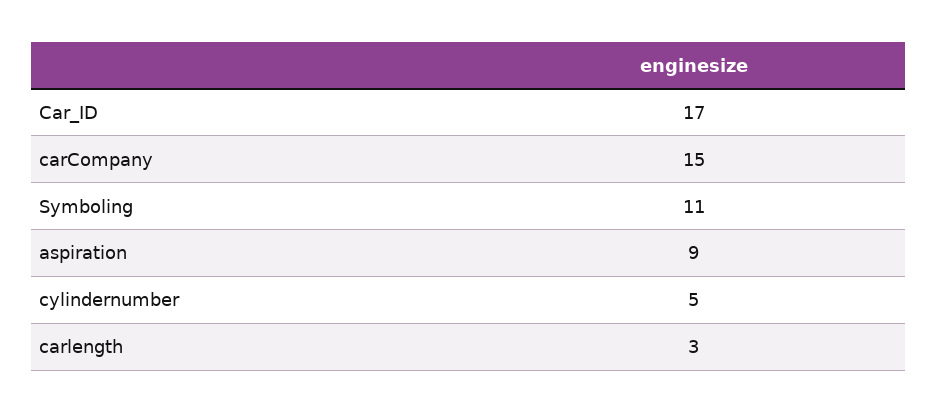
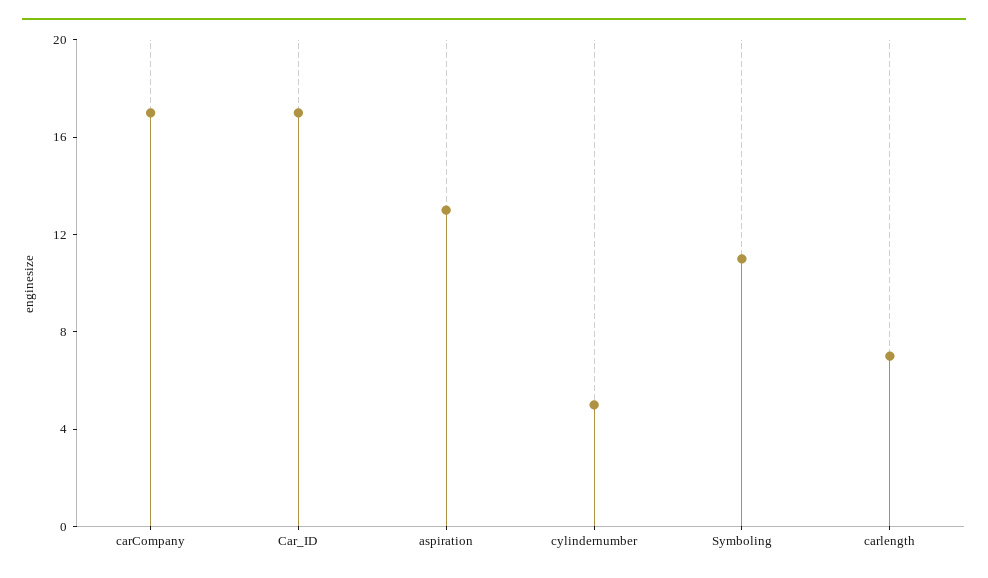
carCompany: 15 -> 17
aspiration: 9 -> 13
carlength: 3 -> 7

